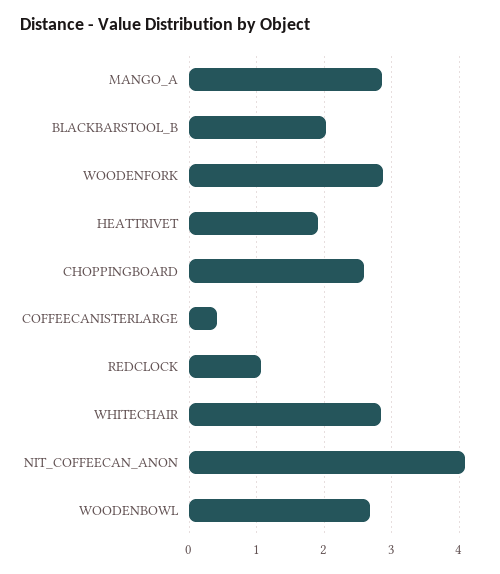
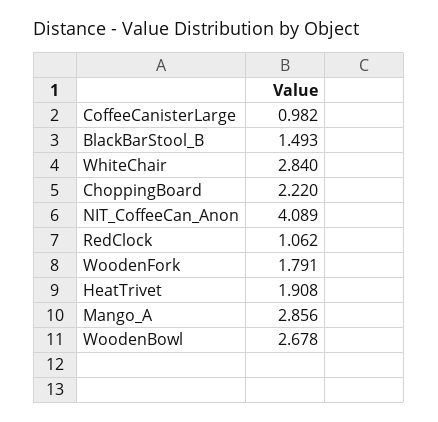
BLACKBARSTOOL_B: 2 -> 1.493
WOODENFORK: 2.9 -> 1.791
CHOPPINGBOARD: 2.6 -> 2.22
COFFEECANISTERLARGE: 0.4 -> 0.982

